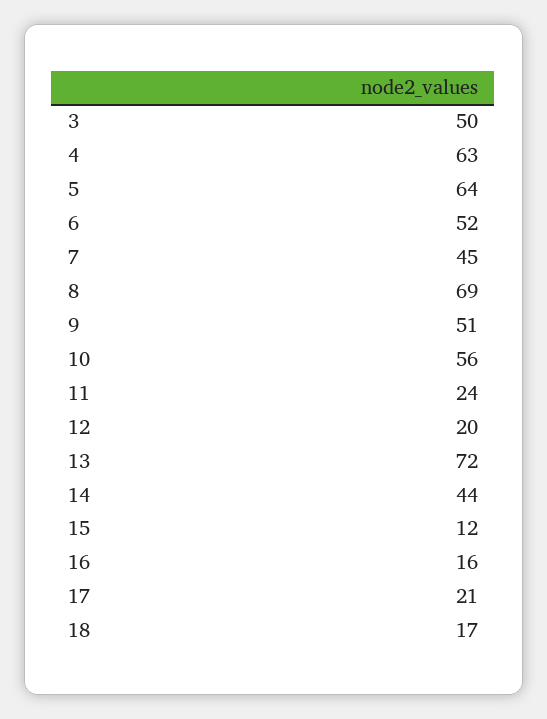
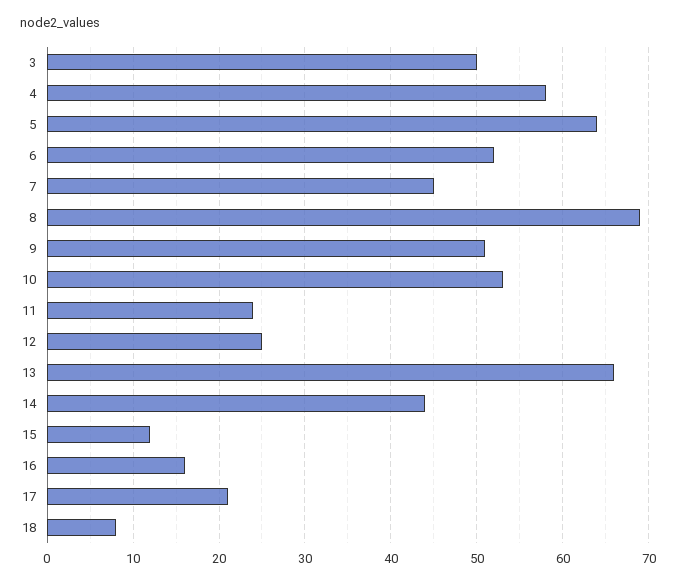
4: 63 -> 58
10: 56 -> 53
12: 20 -> 25
13: 72 -> 66
18: 17 -> 8

